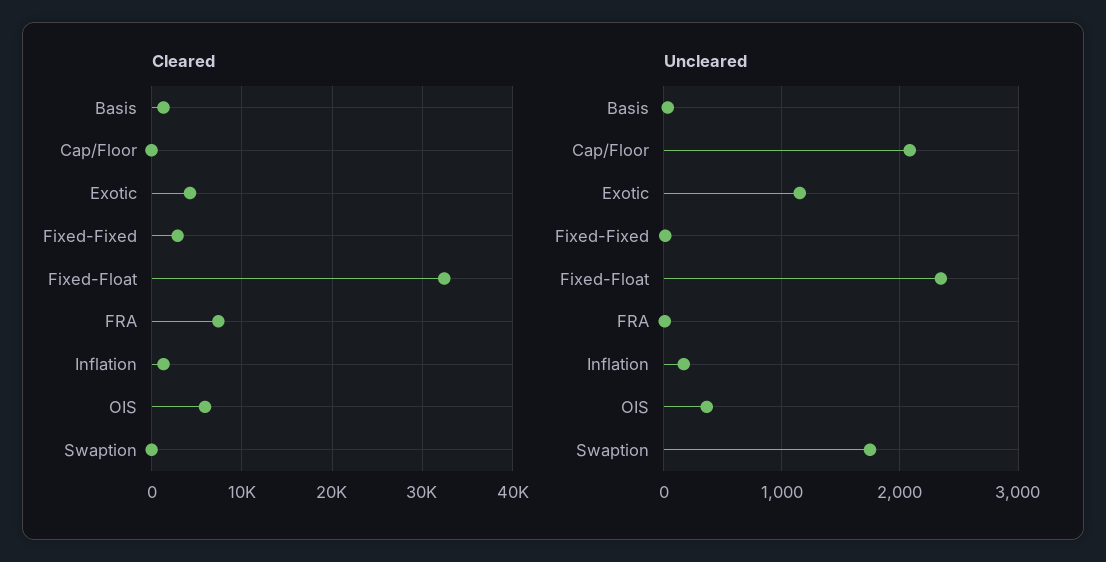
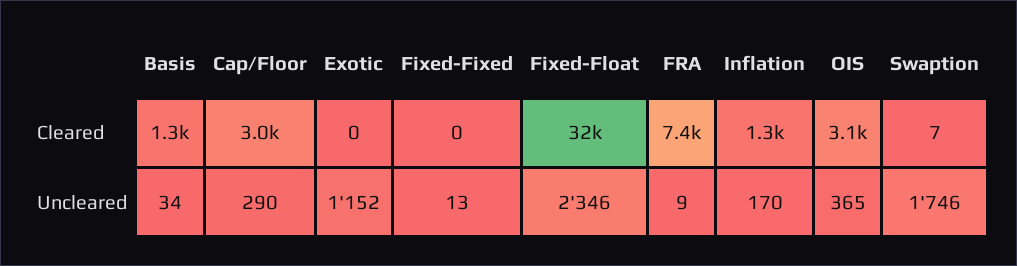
Cleared, Cap/Floor: 0 -> 3000
Cleared, Exotic: 4000 -> 0
Cleared, Fixed-Fixed: 3000 -> 0
Cleared, OIS: 6000 -> 3100
Uncleared, Cap/Floor: 2100 -> 290

